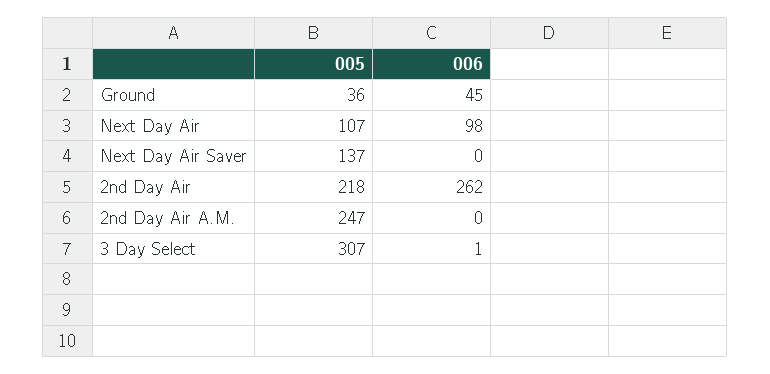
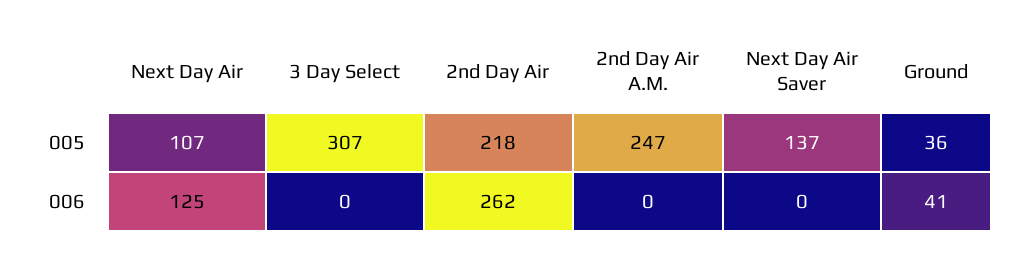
006, Ground: 45 -> 41
006, Next Day Air: 98 -> 125
006, 3 Day Select: 1 -> 0

